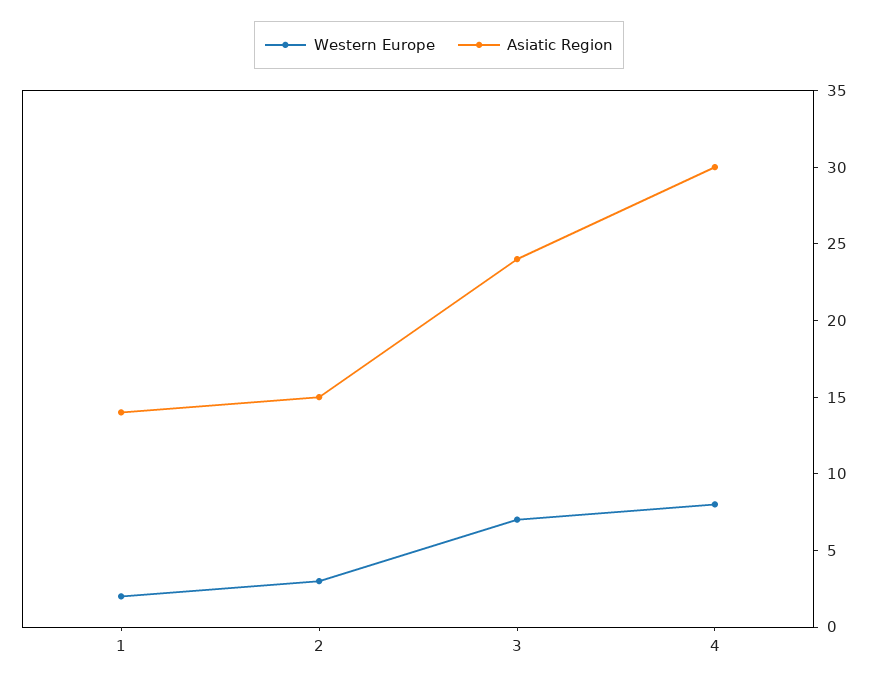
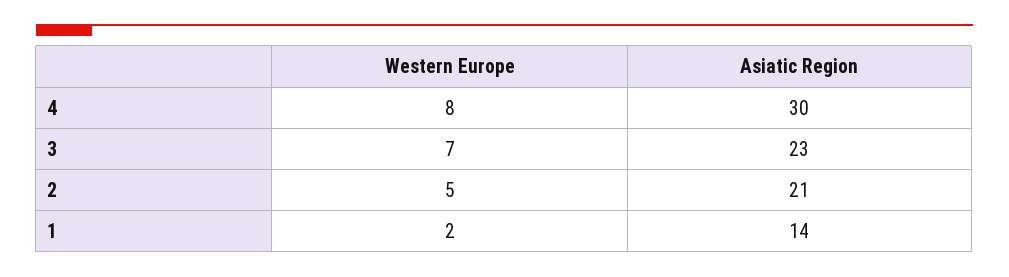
Western Europe, 2: 3 -> 5
Asiatic Region, 2: 15 -> 21
Asiatic Region, 3: 24 -> 23

